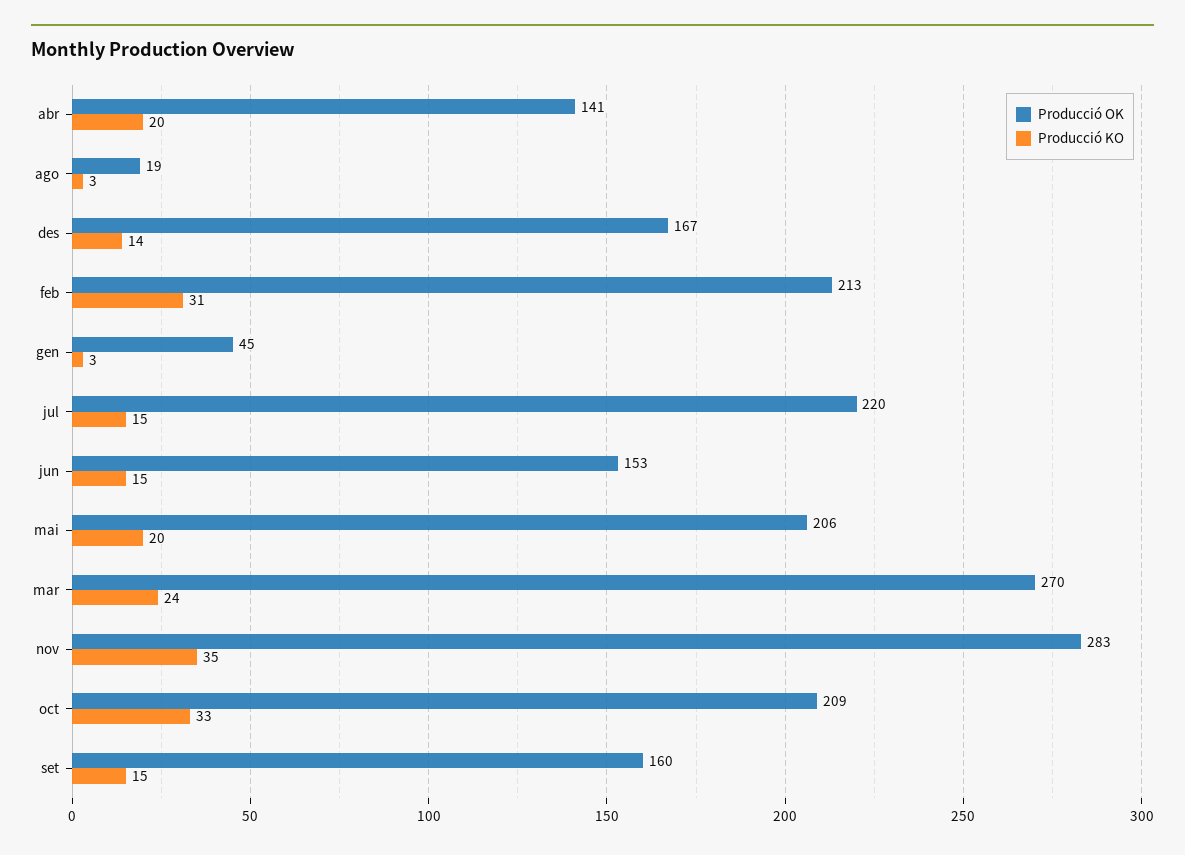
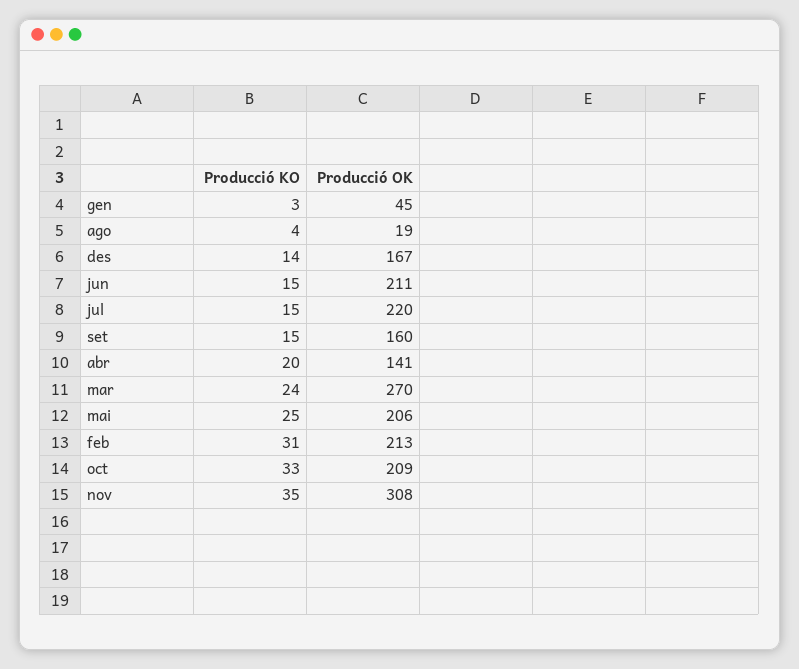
Producció KO, ago: 3 -> 4
Producció OK, jun: 153 -> 211
Producció KO, mai: 20 -> 25
Producció OK, nov: 283 -> 308

